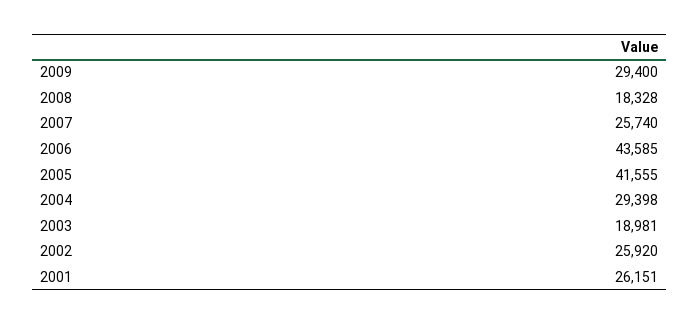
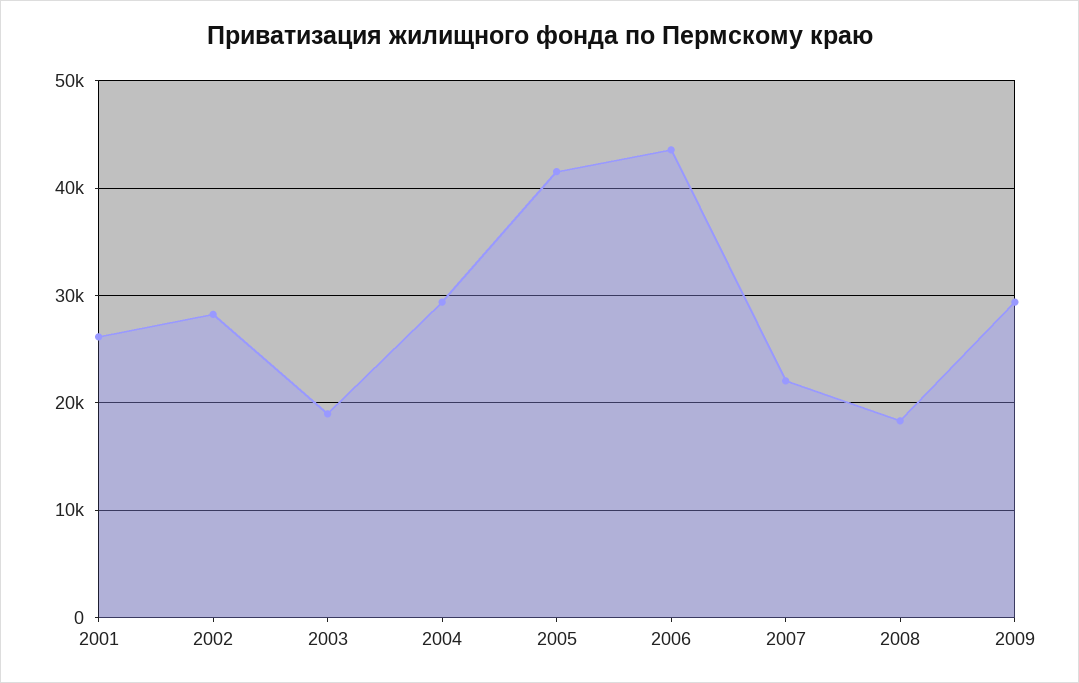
2007: 25740 -> 22000
2002: 25920 -> 28000

